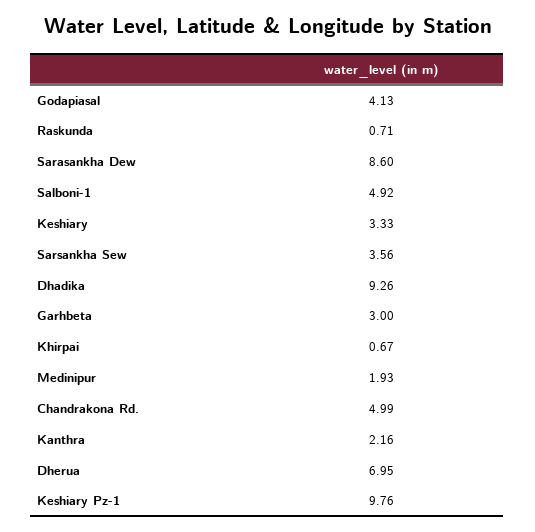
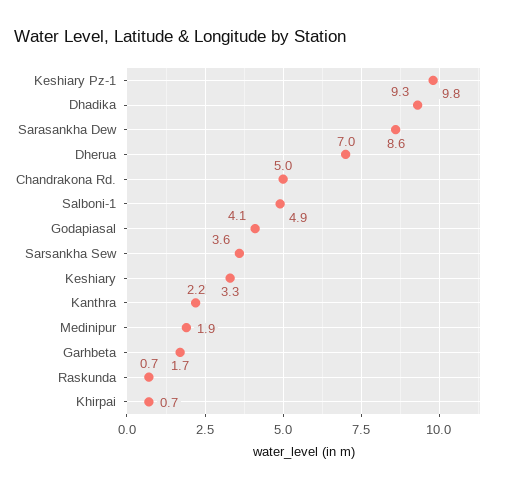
Garhbeta: 3 -> 1.7

